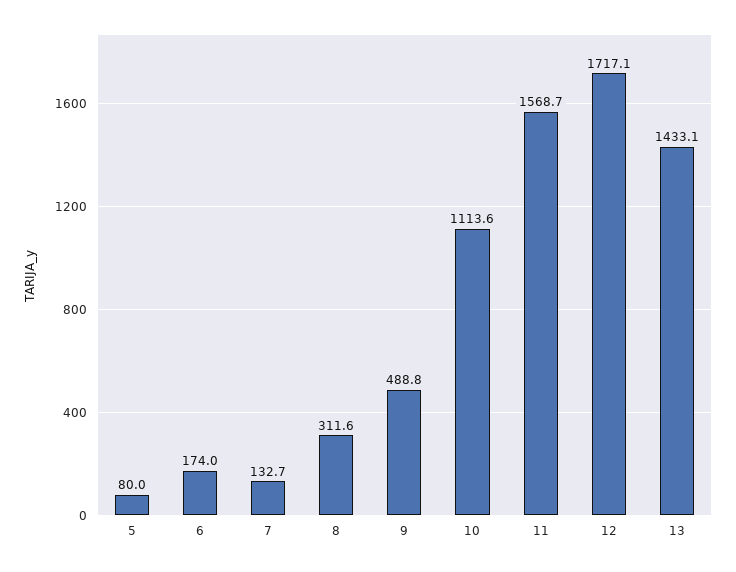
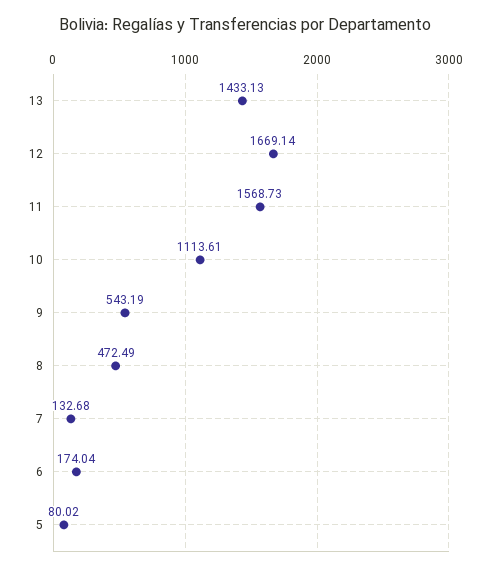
8: 311.6 -> 472.49
9: 488.8 -> 543.19
12: 1717.1 -> 1669.14

